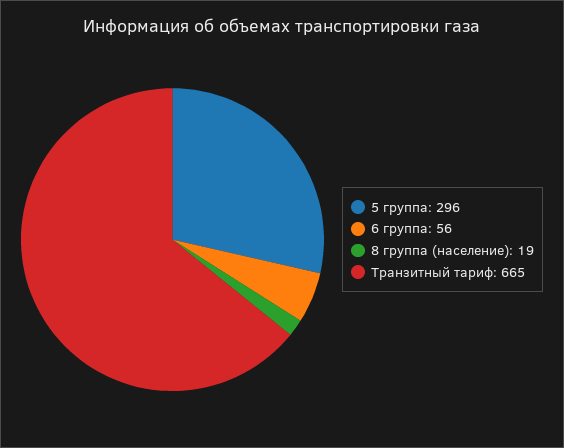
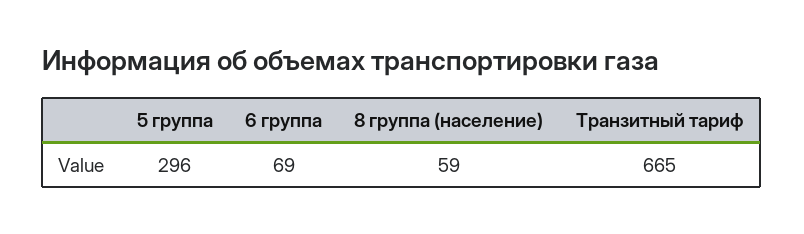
6 группа: 56 -> 69
8 группа (население): 19 -> 59

